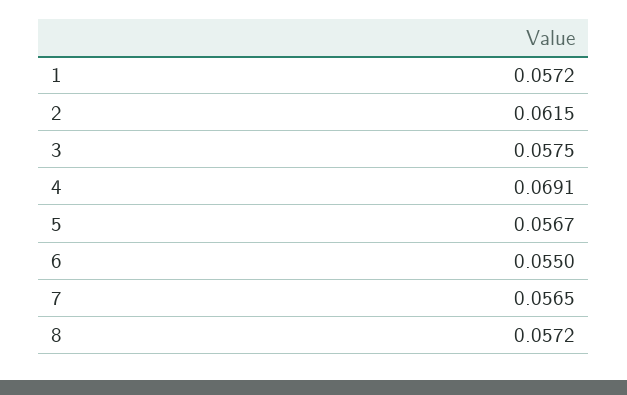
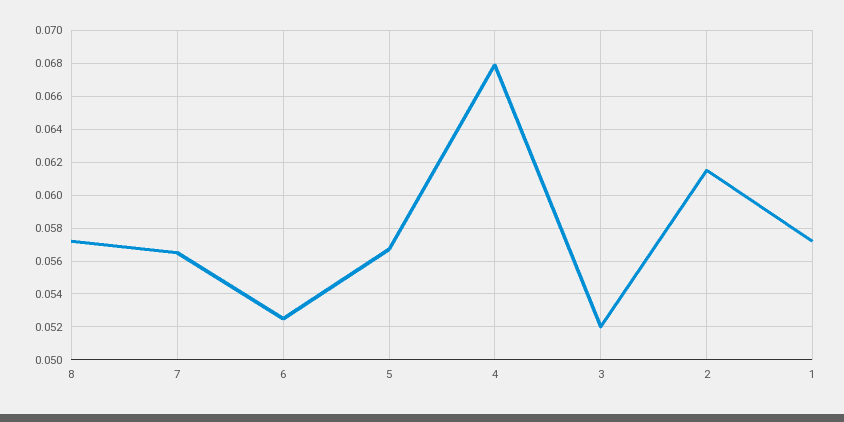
3: 0.0575 -> 0.052
4: 0.0691 -> 0.068
6: 0.055 -> 0.0525

